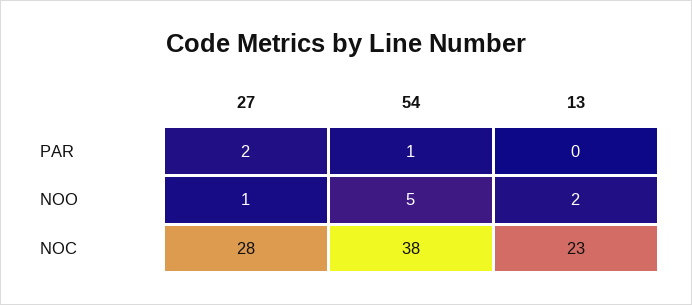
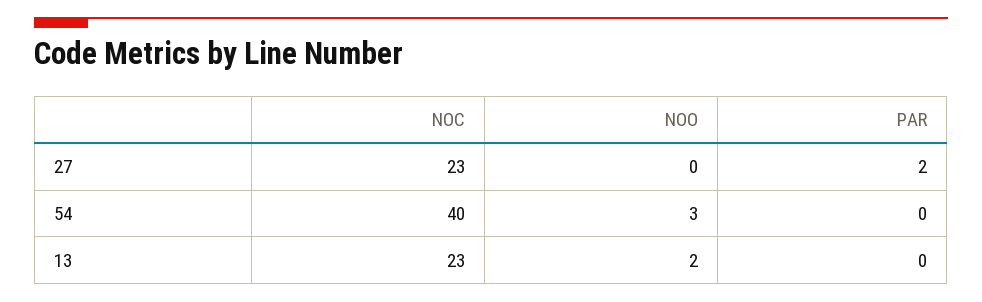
54, PAR: 1 -> 0
27, NOO: 1 -> 0
54, NOO: 5 -> 3
27, NOC: 28 -> 23
54, NOC: 38 -> 40

